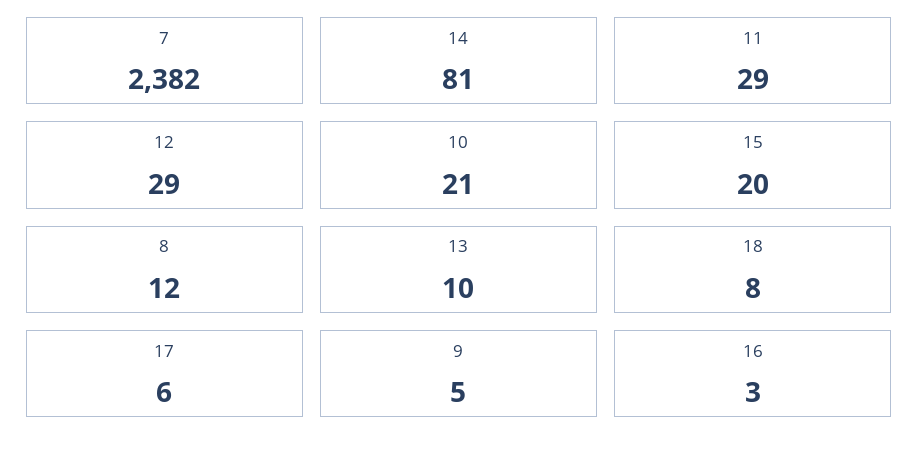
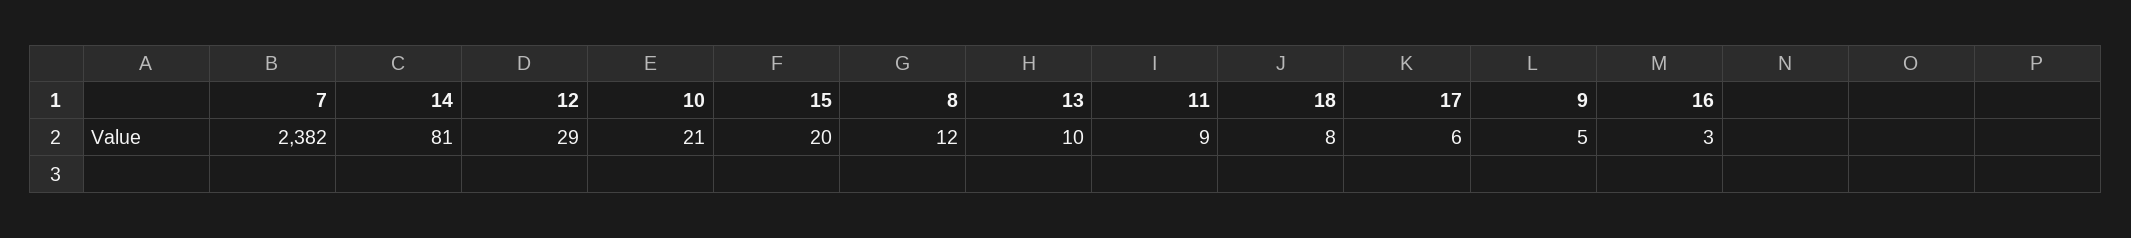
11: 29 -> 9

